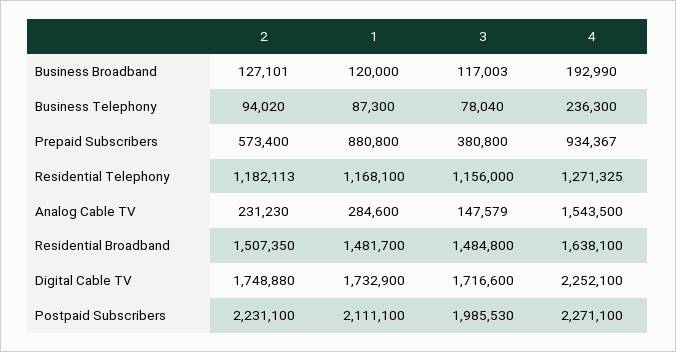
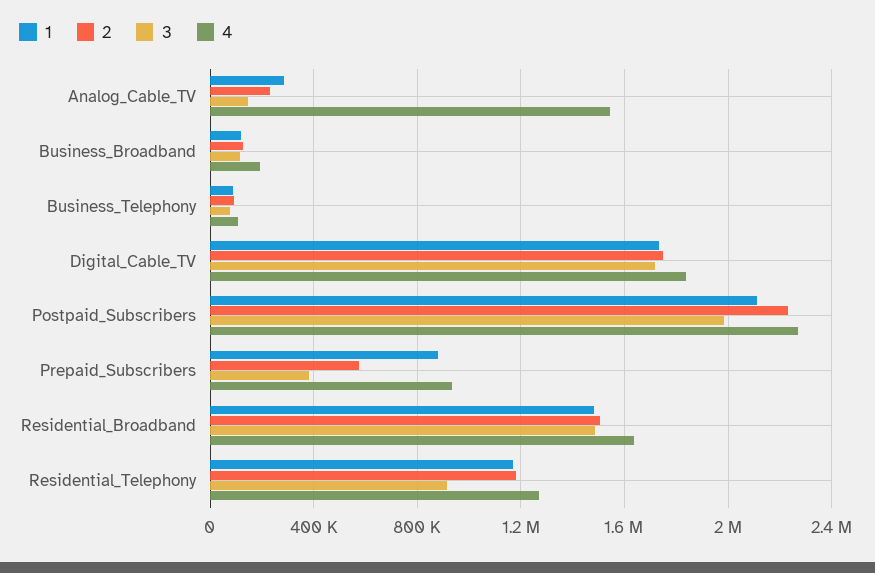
4, Business Telephony: 236300 -> 100000
3, Residential Telephony: 1156000 -> 900000
4, Digital Cable TV: 2252100 -> 1850000

